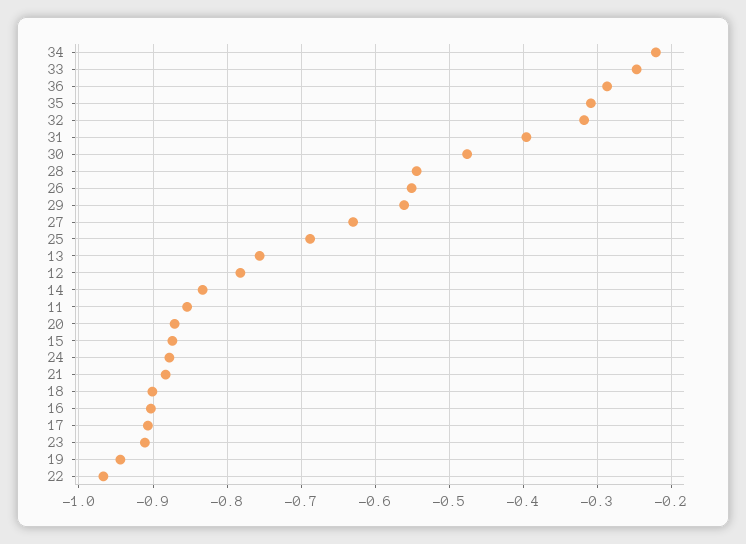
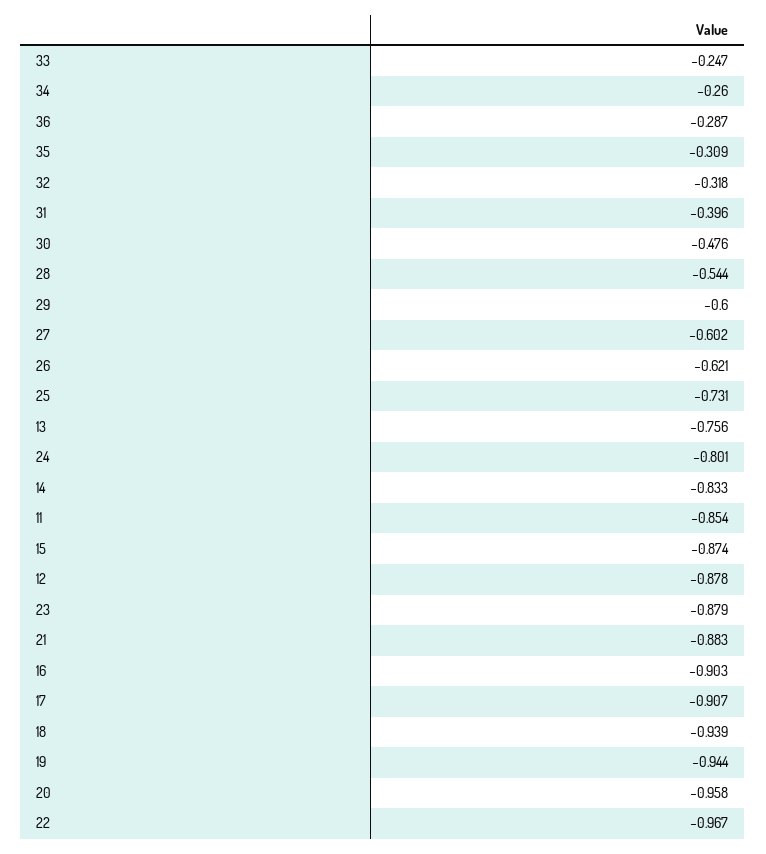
34: -0.22 -> -0.26
26: -0.55 -> -0.621
29: -0.56 -> -0.6
27: -0.63 -> -0.602
25: -0.69 -> -0.731
12: -0.78 -> -0.878
20: -0.87 -> -0.958
24: -0.88 -> -0.801
18: -0.9 -> -0.939
23: -0.91 -> -0.879

